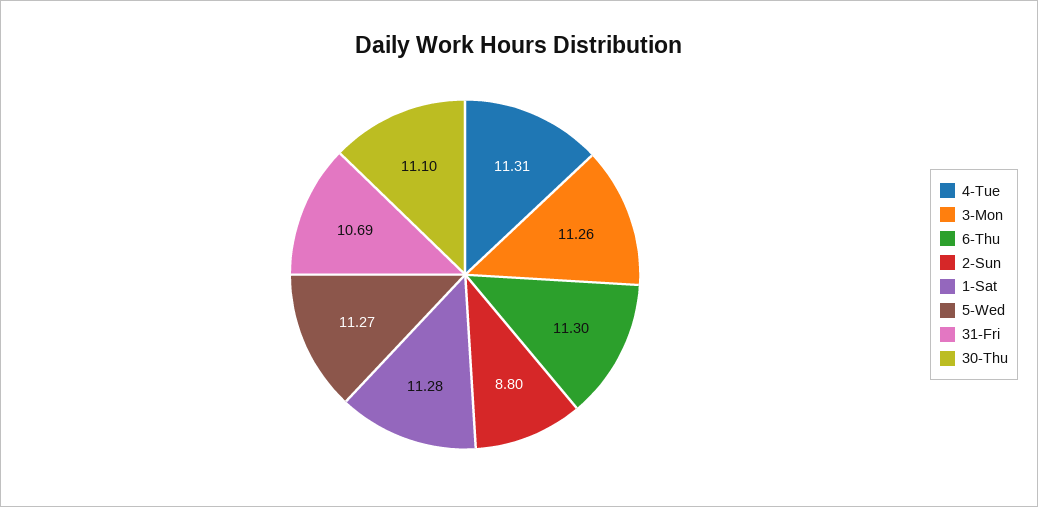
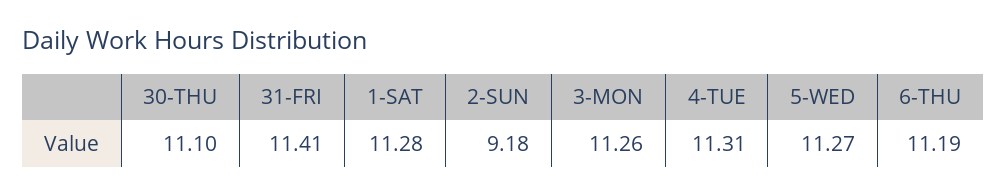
6-Thu: 11.3 -> 11.19
2-Sun: 8.8 -> 9.18
31-Fri: 10.69 -> 11.41

